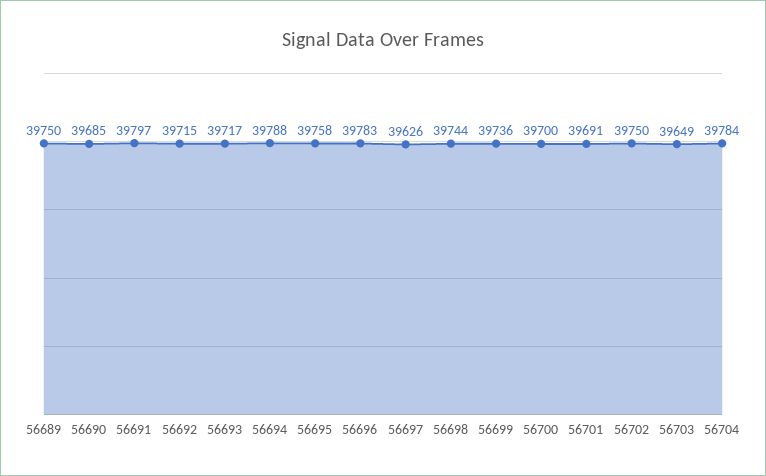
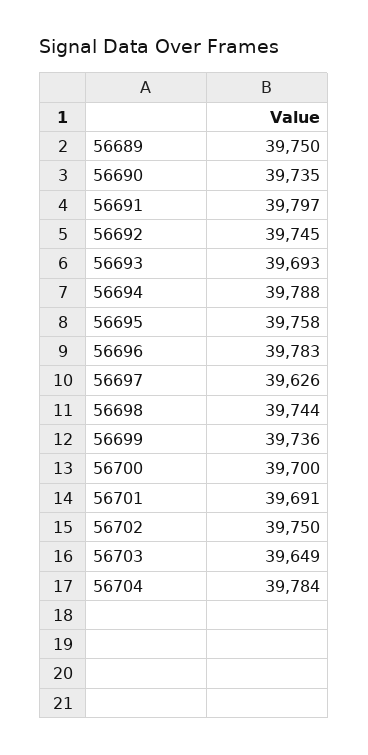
56690: 39685 -> 39735
56692: 39715 -> 39745
56693: 39717 -> 39693

